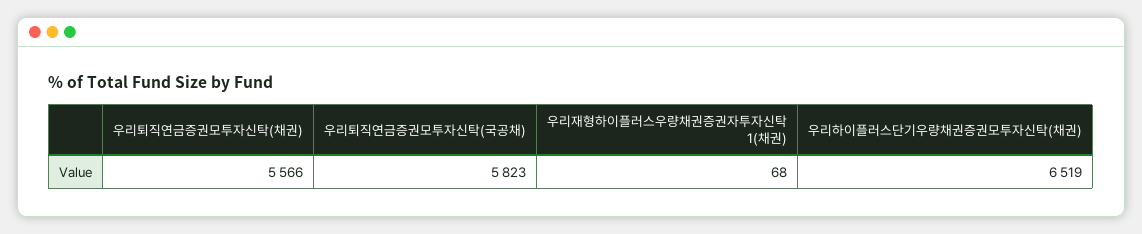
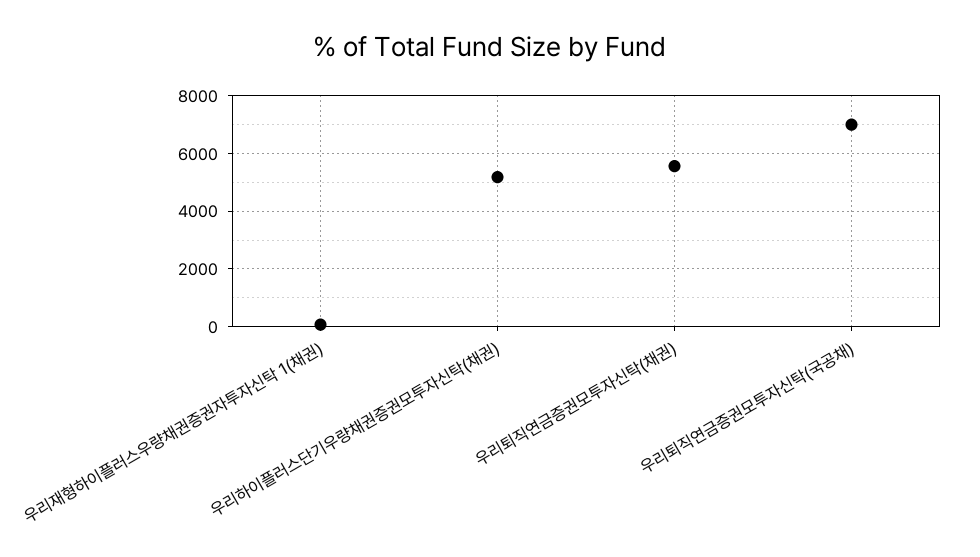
우리퇴직연금증권모투자신탁(국공채): 5823 -> 7000
우리하이플러스단기우량채권증권모투자신탁(채권): 6519 -> 5250

